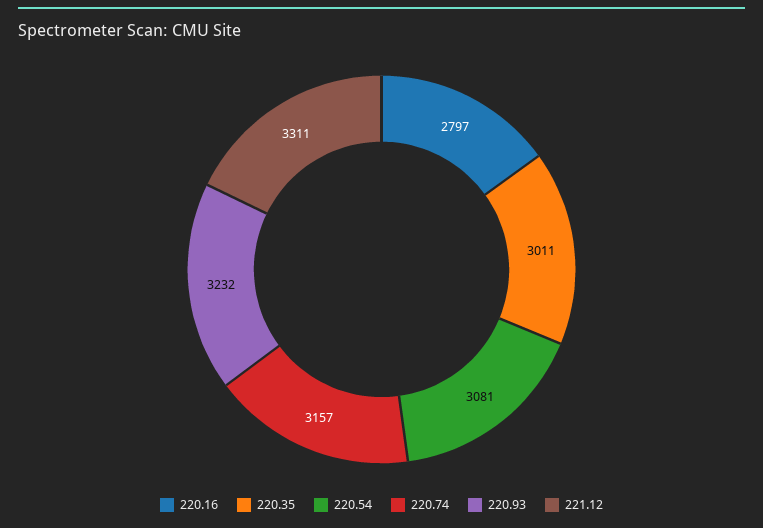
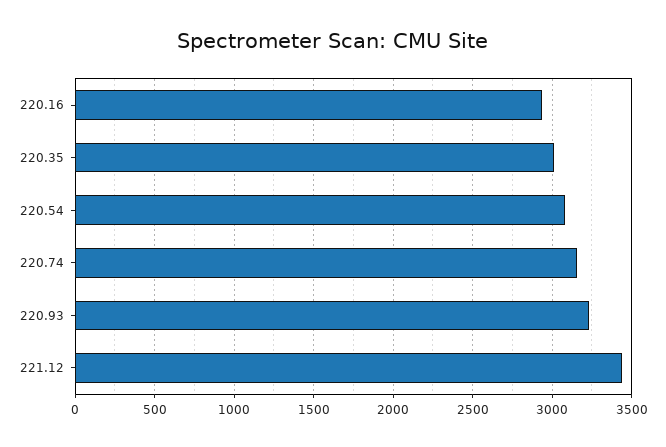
220.16: 2797 -> 2950
221.12: 3311 -> 3450

